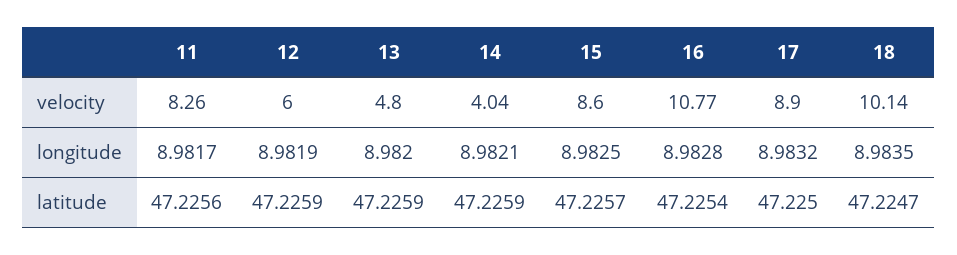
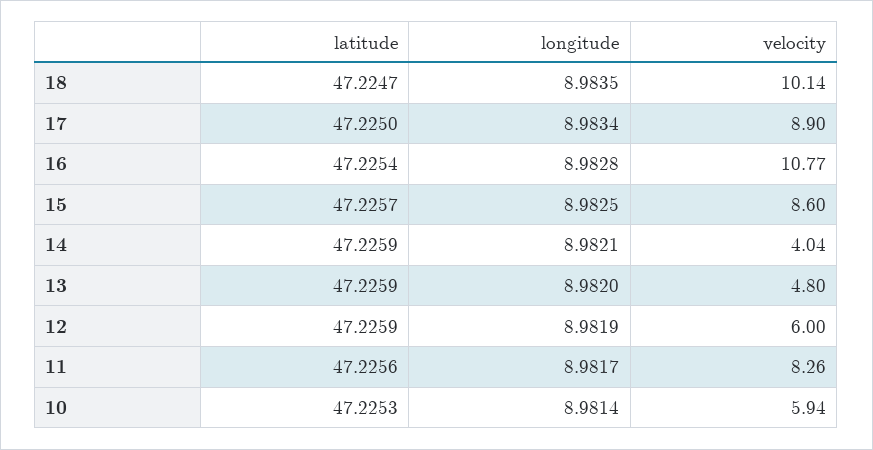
17, longitude: 8.9832 -> 8.9834
10, latitude: none -> 47.2253
10, longitude: none -> 8.9814
10, velocity: none -> 5.94

